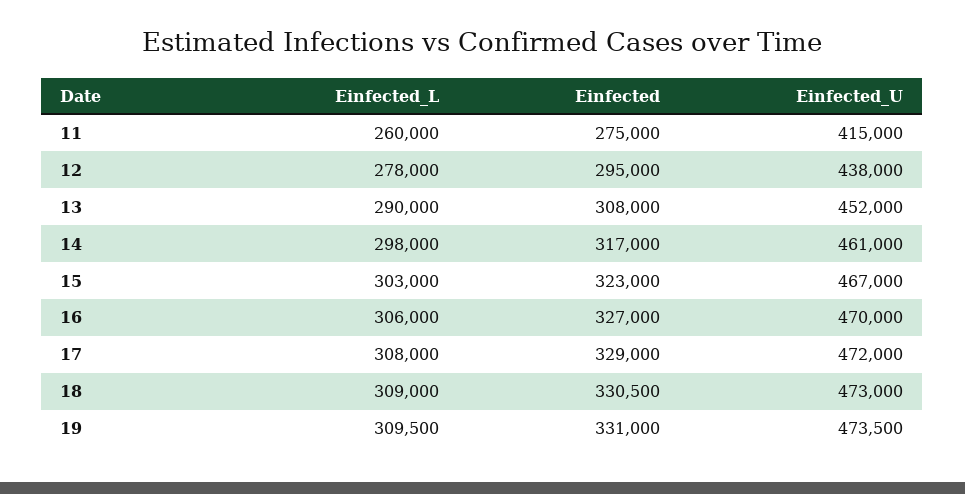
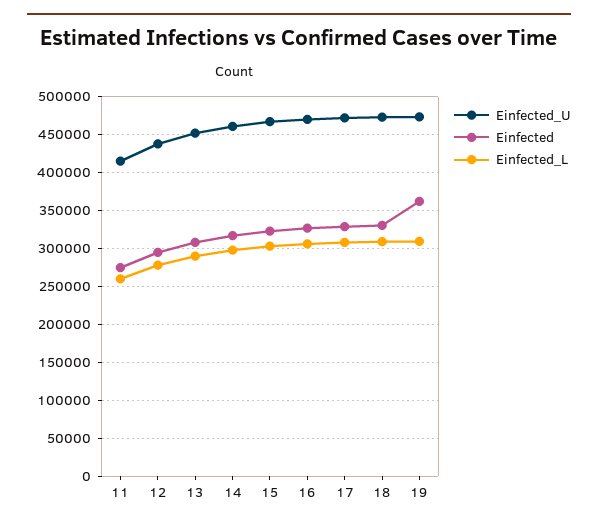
Einfected, 19: 331000 -> 360000

